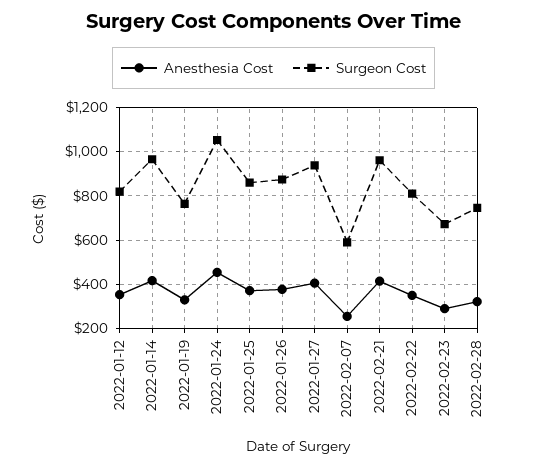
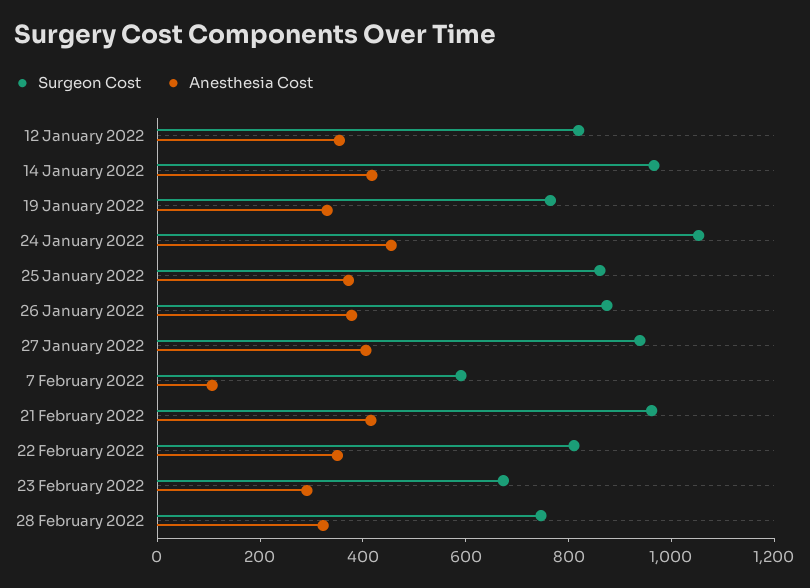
Anesthesia Cost, 2022-02-07: 250 -> 100

